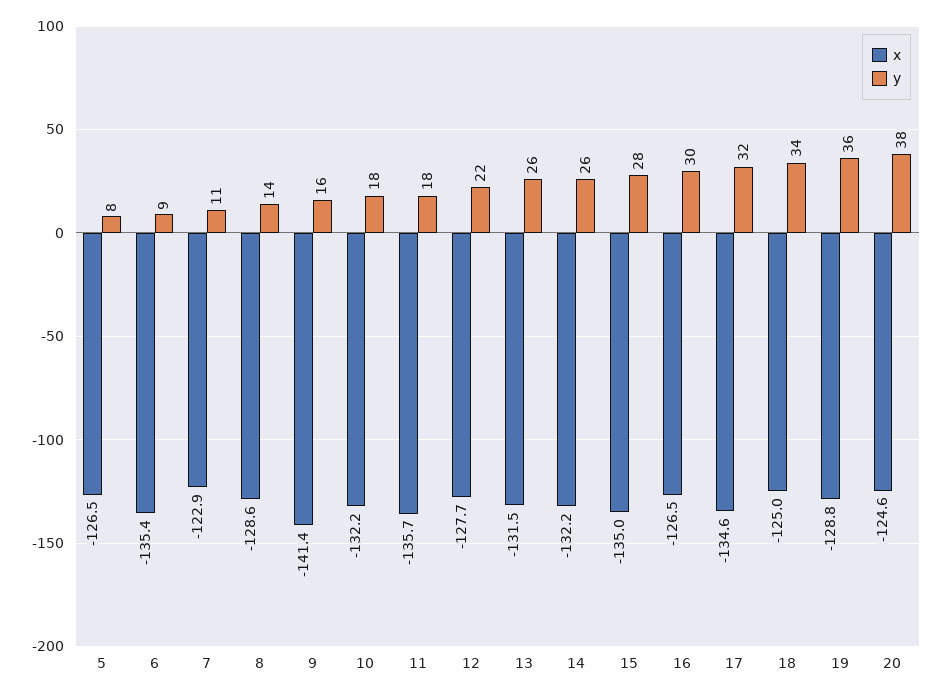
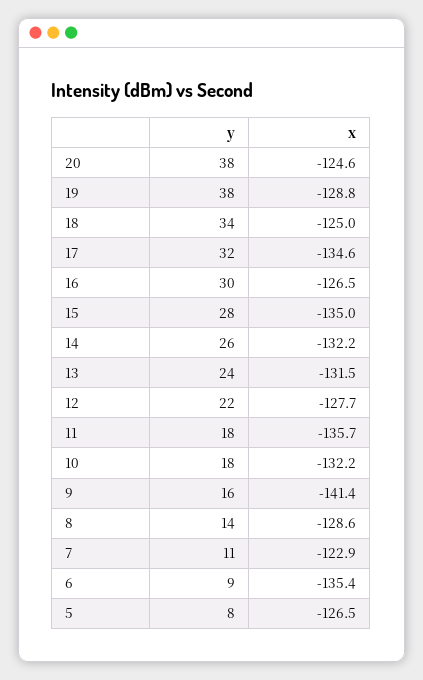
y, 13: 26 -> 24
y, 19: 36 -> 38

